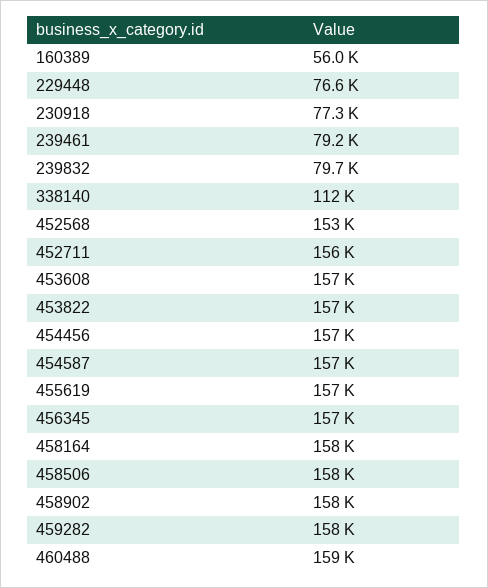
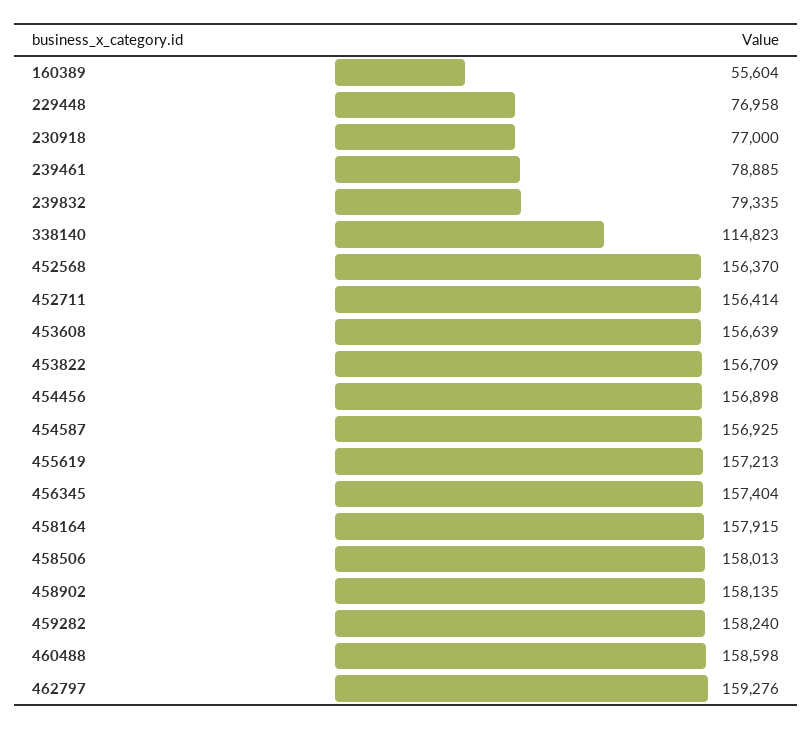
160389: 56000 -> 55604
229448: 76600 -> 76958
230918: 77300 -> 77000
239461: 79200 -> 78885
239832: 79700 -> 79335
338140: 112000 -> 114823
452568: 153000 -> 156370
462797: none -> 159276

